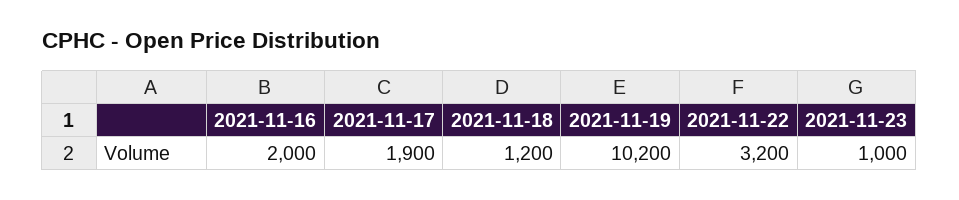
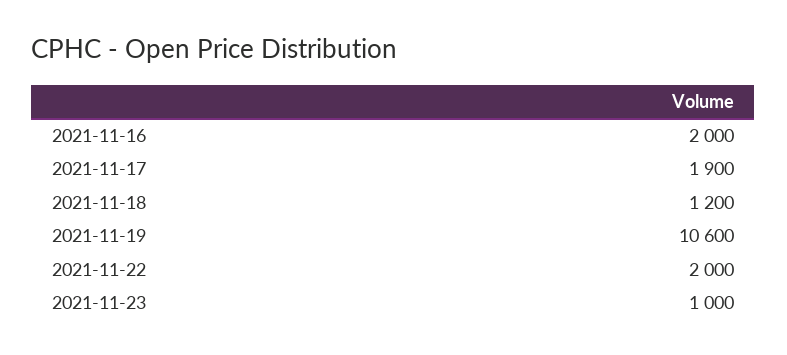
2021-11-19: 10200 -> 10600
2021-11-22: 3200 -> 2000

